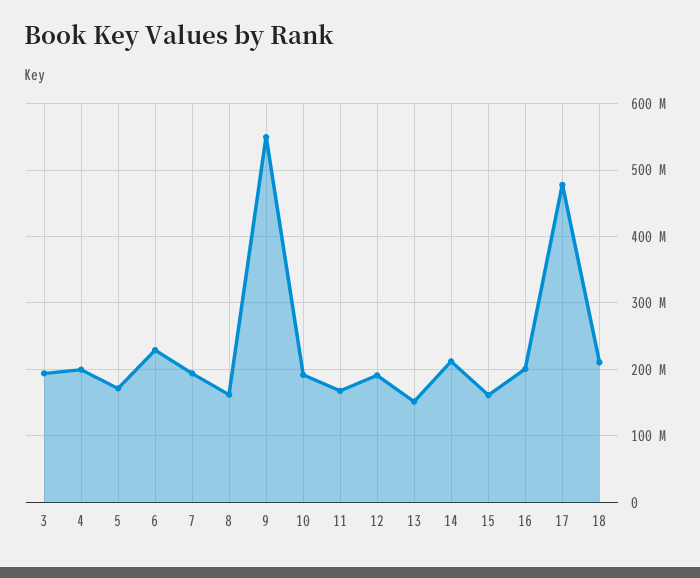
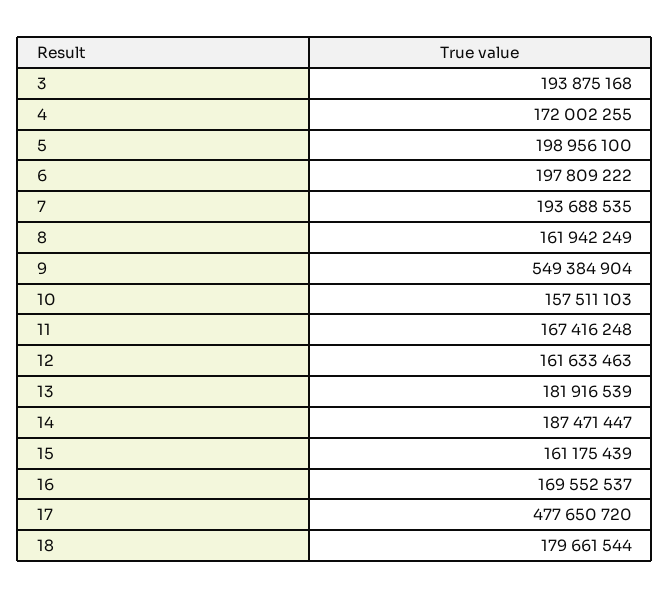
4: 200000000 -> 172002255
5: 170000000 -> 198956100
6: 230000000 -> 197809222
10: 190000000 -> 157511103
12: 190000000 -> 161633463
13: 150000000 -> 181916539
14: 210000000 -> 187471447
16: 200000000 -> 169552537
18: 210000000 -> 179661544

